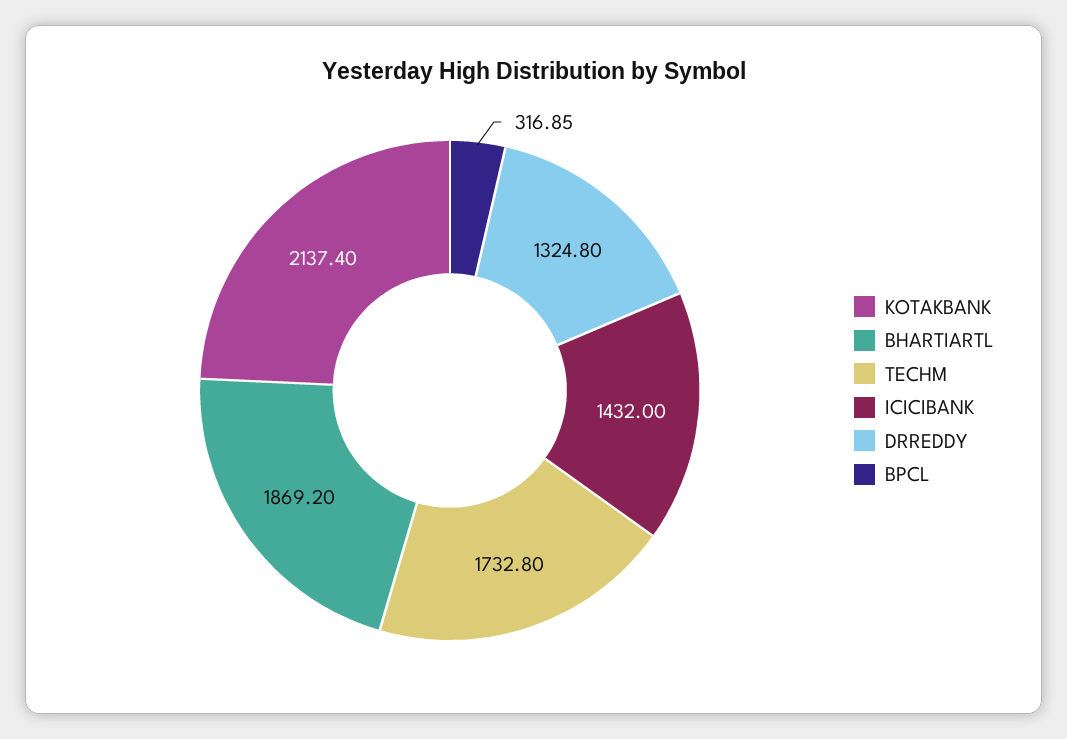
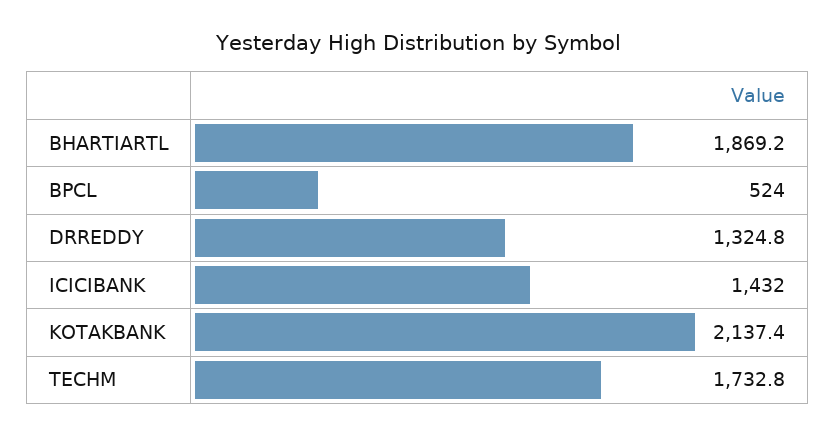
BPCL: 316.85 -> 524

